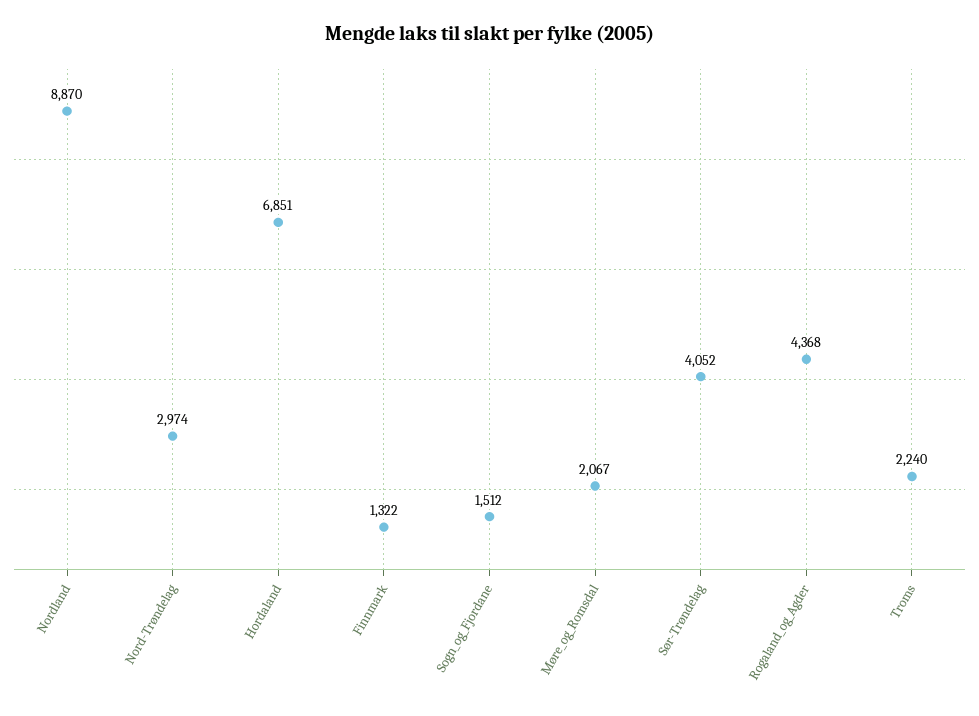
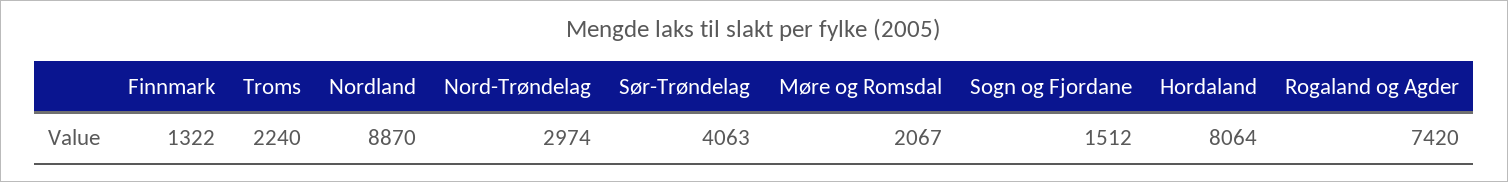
Hordaland: 6851 -> 8064
Sør-Trøndelag: 4052 -> 4063
Rogaland_og_Agder: 4368 -> 7420

